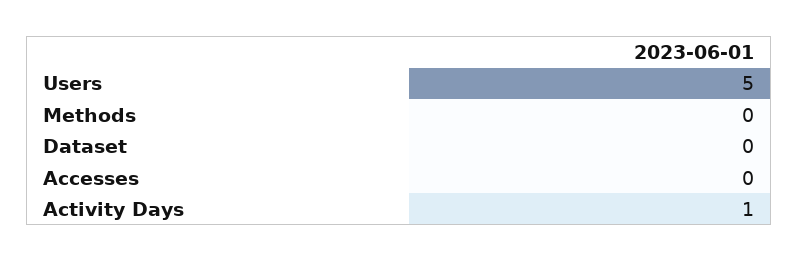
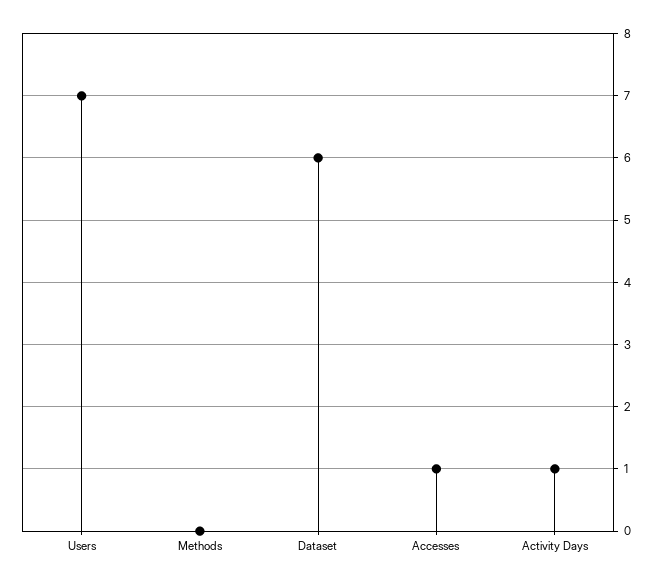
Users: 5 -> 7
Dataset: 0 -> 6
Accesses: 0 -> 1

